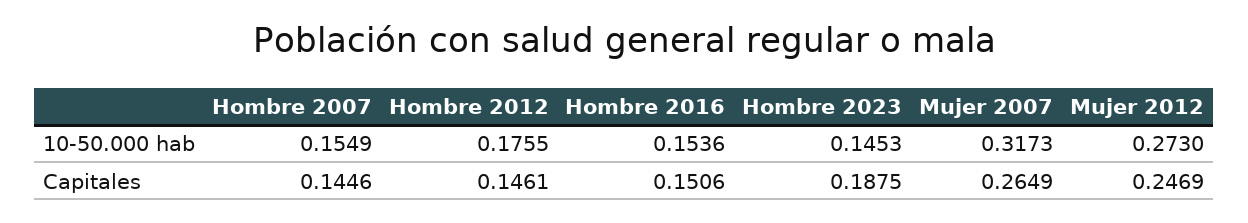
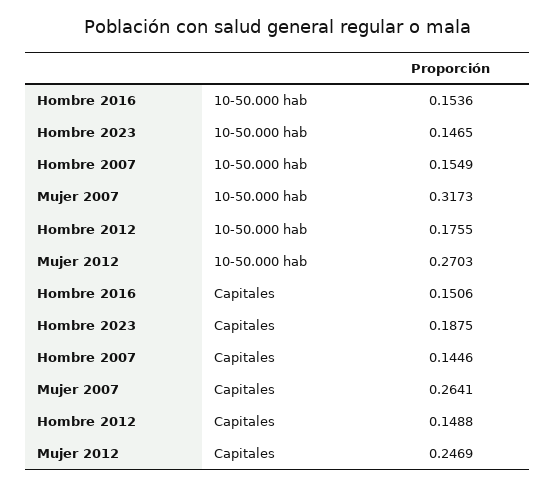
Hombre 2023, 10-50.000 hab: 0.1453 -> 0.1465
Mujer 2012, 10-50.000 hab: 0.273 -> 0.2703
Hombre 2012, Capitales: 0.1461 -> 0.1488
Mujer 2007, Capitales: 0.2649 -> 0.2641

